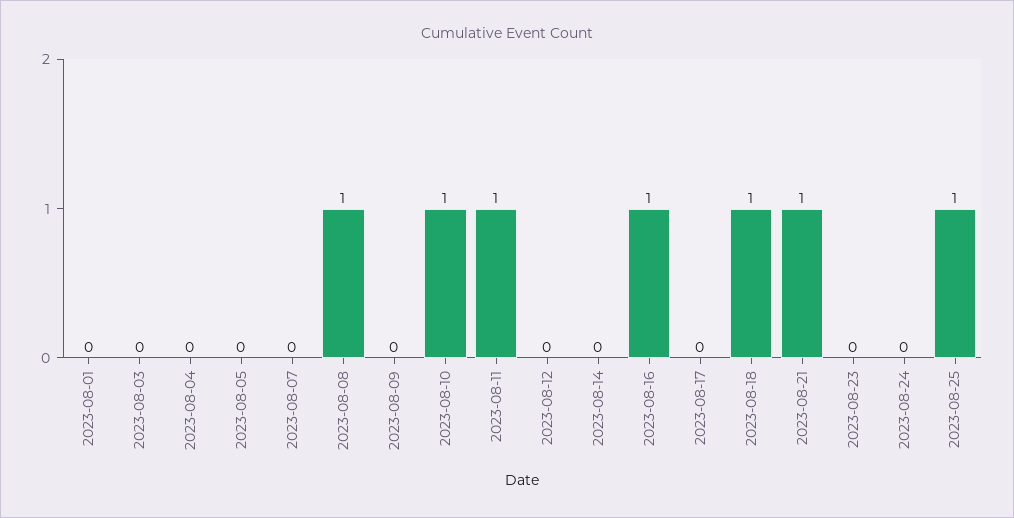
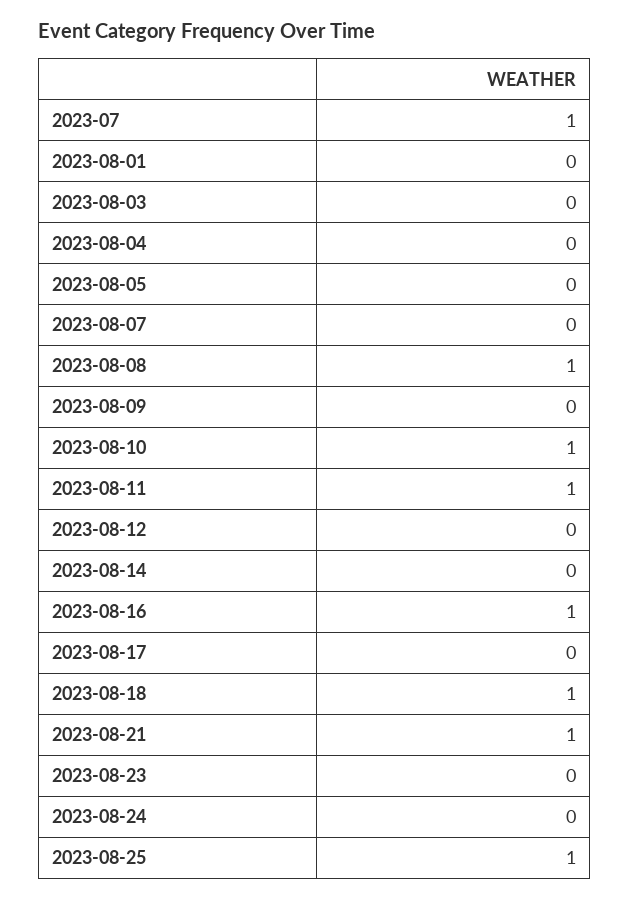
2023-07: none -> 1

